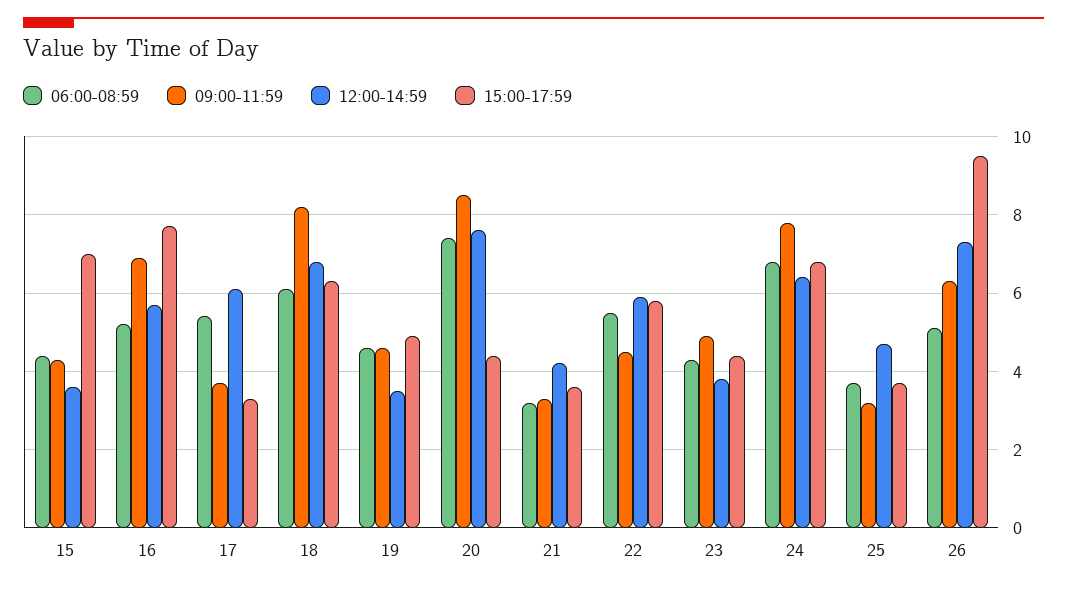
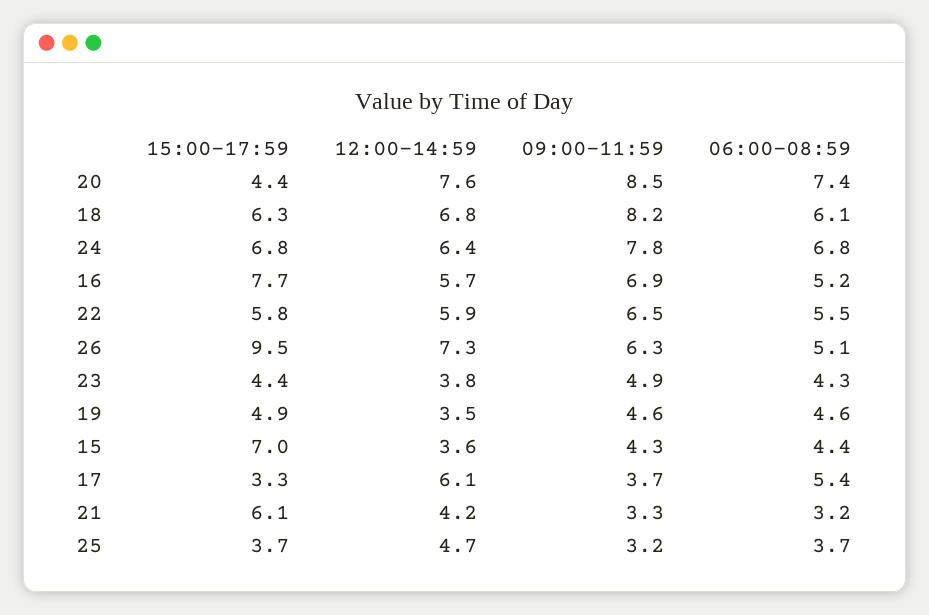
15:00-17:59, 21: 3.5 -> 6.1
09:00-11:59, 22: 4.5 -> 6.5

